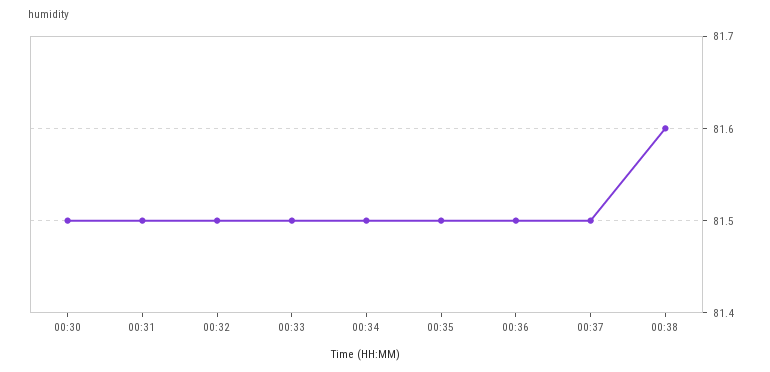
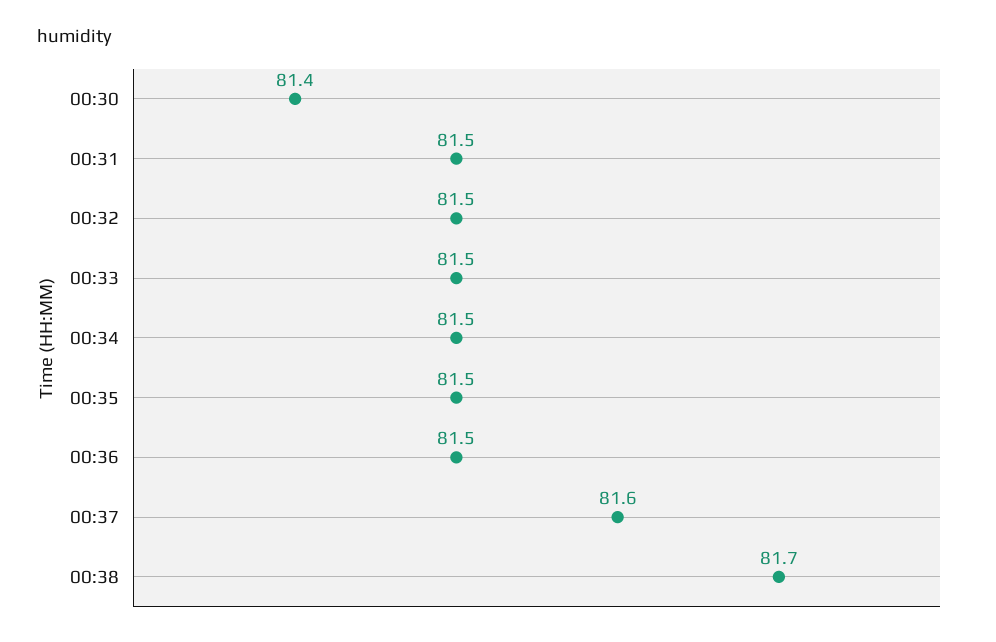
00:30: 81.5 -> 81.4
00:37: 81.5 -> 81.6
00:38: 81.6 -> 81.7

